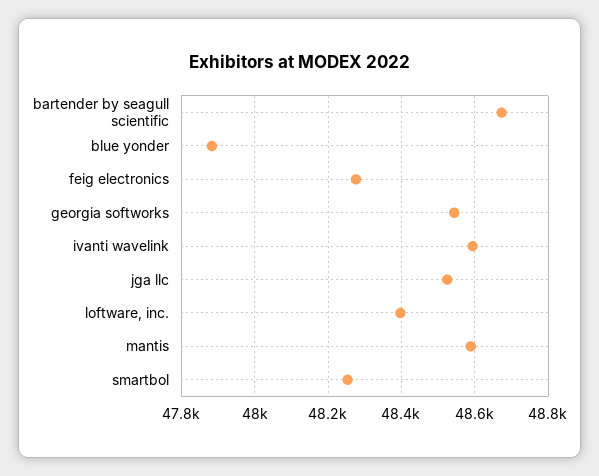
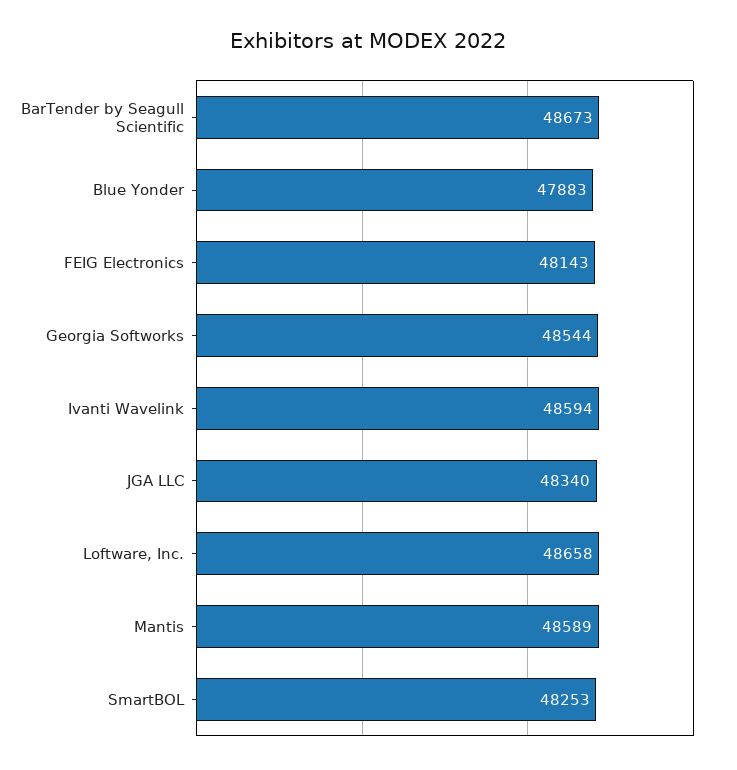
feig electronics: 48280 -> 48143
jga llc: 48520 -> 48340
loftware, inc.: 48400 -> 48658

